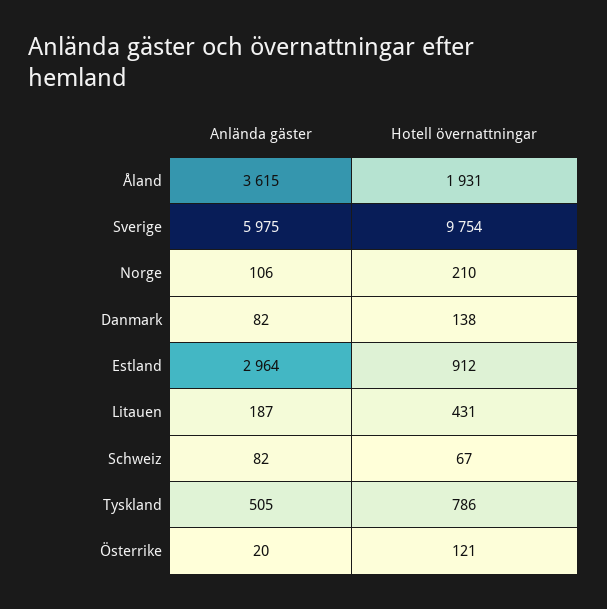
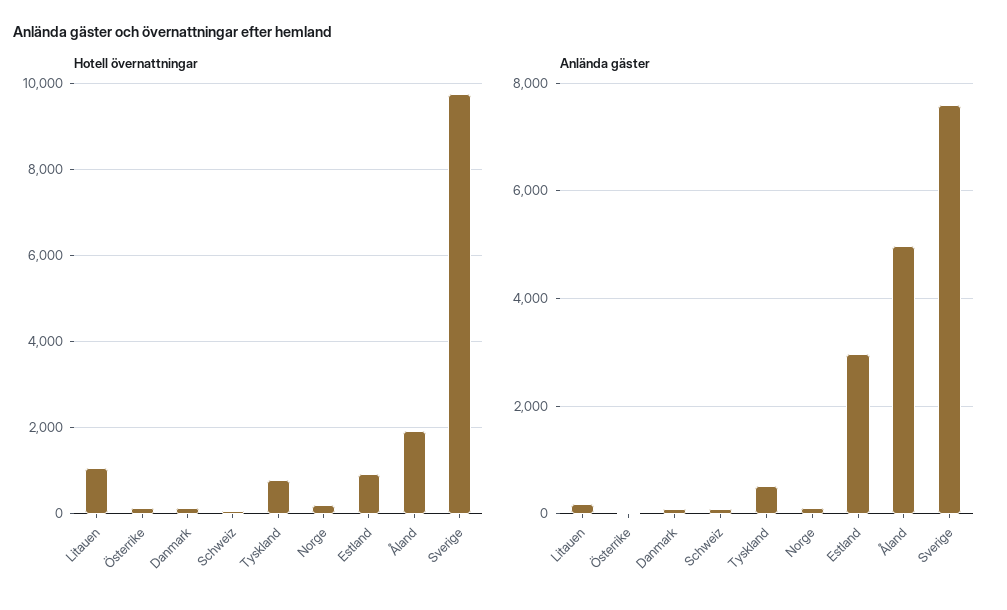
Anlända gäster, Åland: 3615 -> 5000
Anlända gäster, Sverige: 5975 -> 7600
Hotell övernattningar, Litauen: 431 -> 1000

